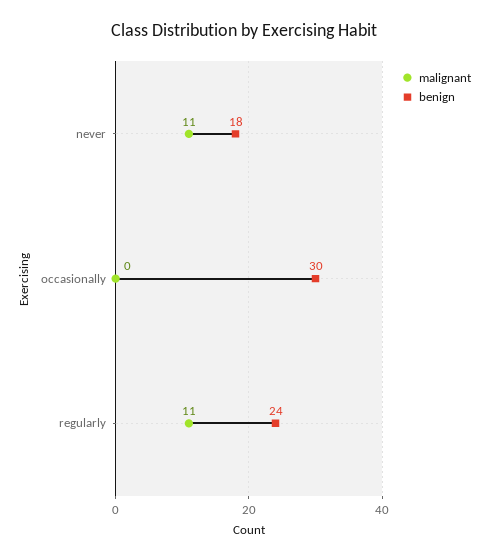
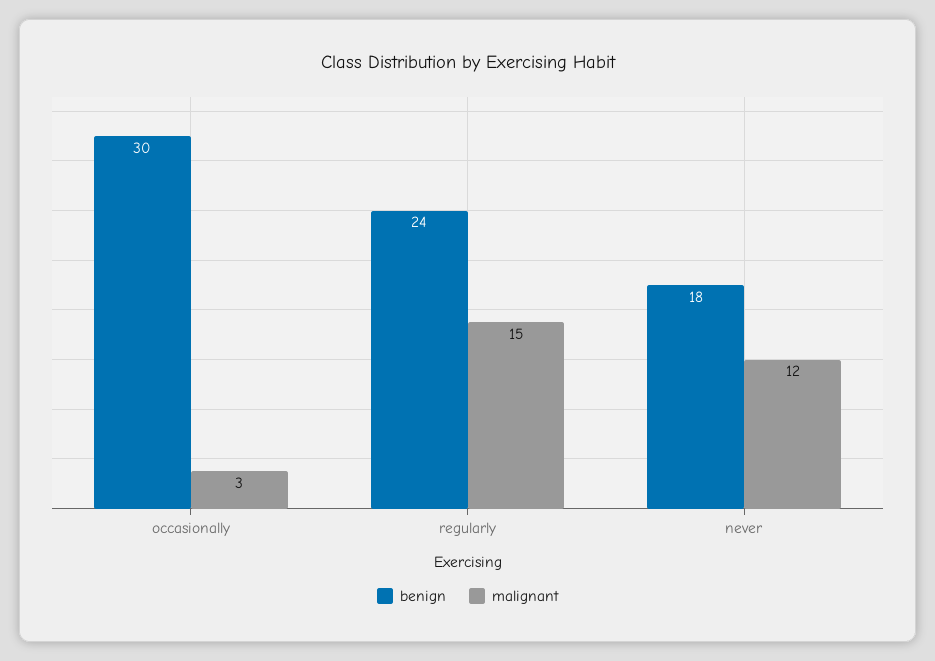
malignant, never: 11 -> 12
malignant, occasionally: 0 -> 3
malignant, regularly: 11 -> 15

